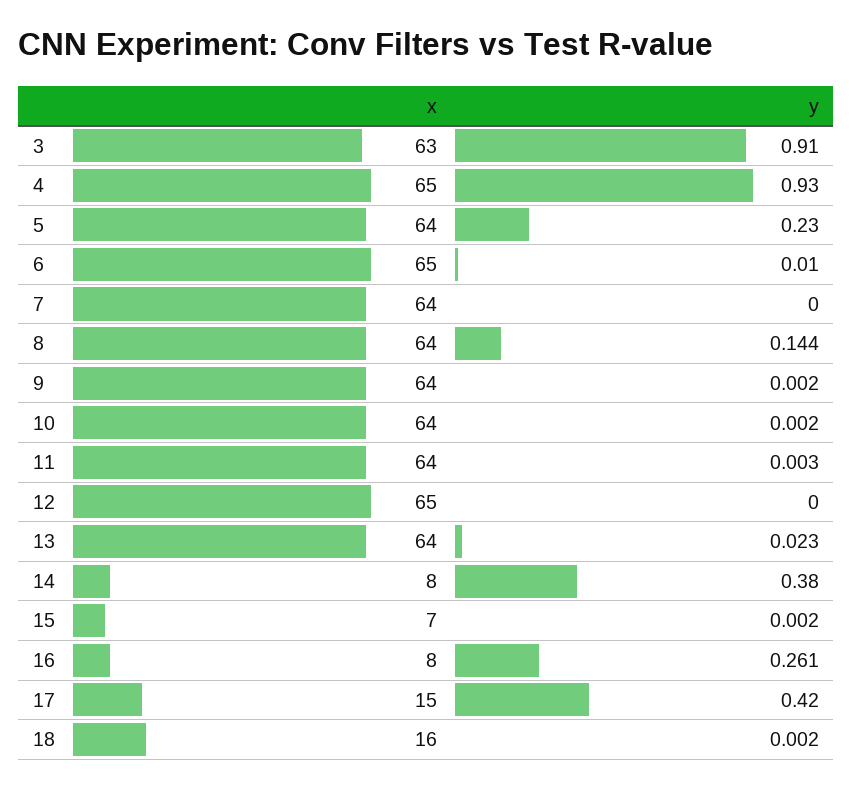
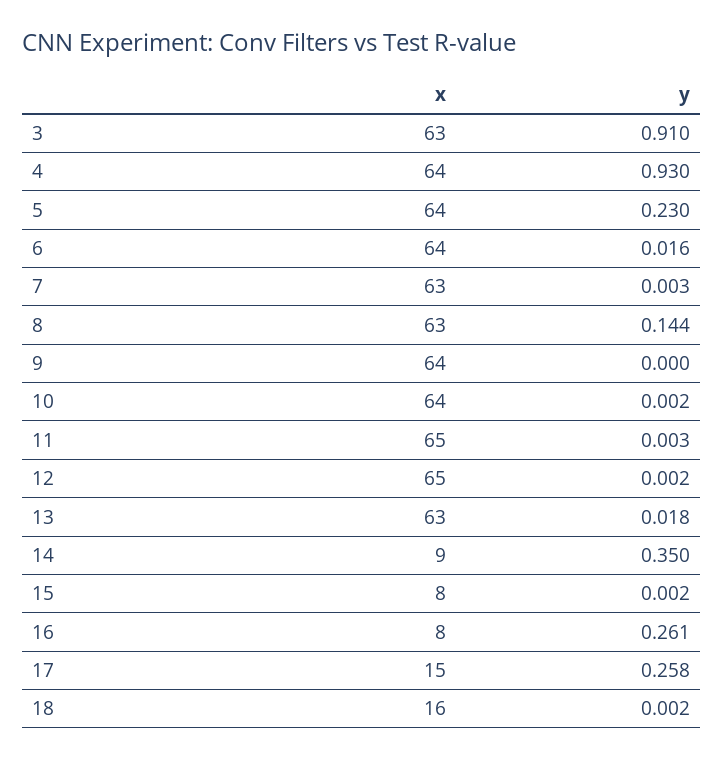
x, 4: 65 -> 64
x, 6: 65 -> 64
y, 6: 0.01 -> 0.016
x, 7: 64 -> 63
y, 7: 0 -> 0.003
x, 8: 64 -> 63
y, 9: 0.002 -> 0
x, 11: 64 -> 65
y, 12: 0 -> 0.002
x, 13: 64 -> 63
y, 13: 0.023 -> 0.018
x, 14: 8 -> 9
y, 14: 0.38 -> 0.35
x, 15: 7 -> 8
y, 17: 0.42 -> 0.258

